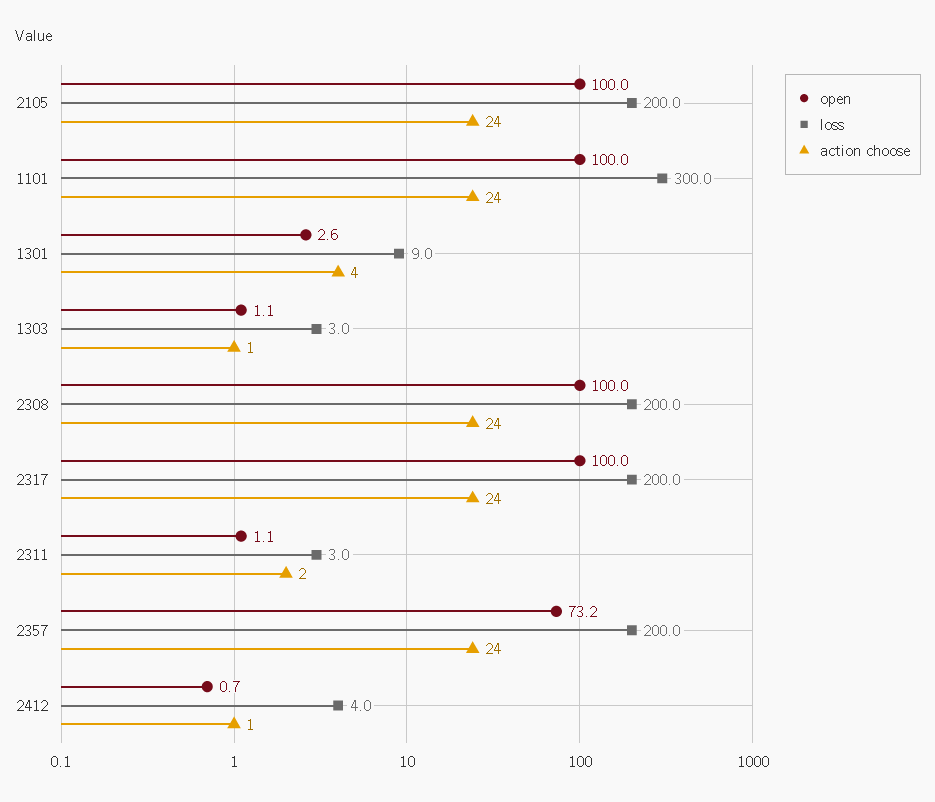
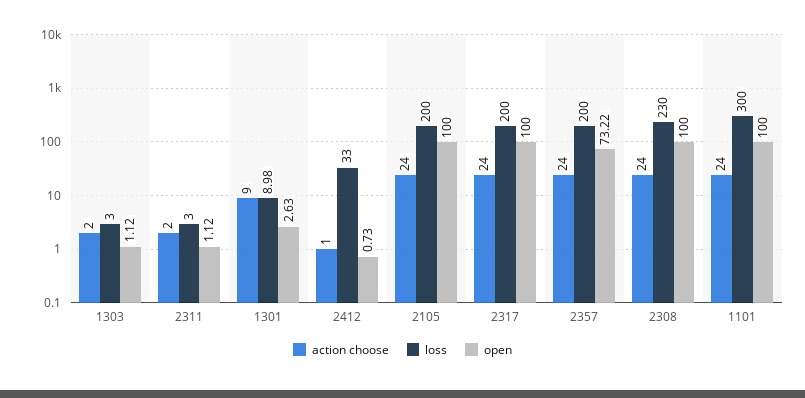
action choose, 1301: 4 -> 9
action choose, 1303: 1 -> 2
loss, 2308: 200 -> 230
loss, 2412: 4 -> 33

